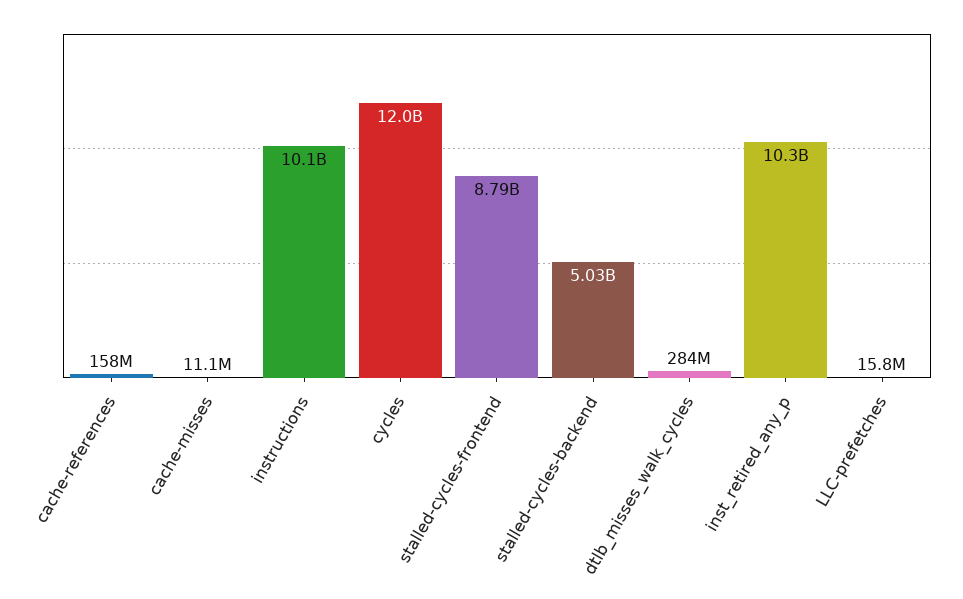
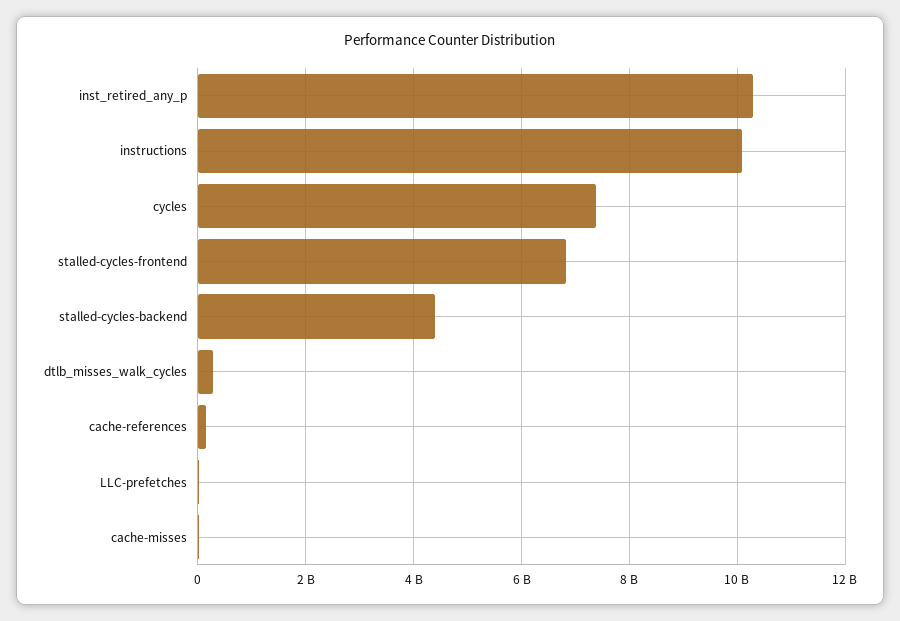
cycles: 12000000000 -> 7400000000
stalled-cycles-frontend: 8790000000 -> 6800000000
stalled-cycles-backend: 5030000000 -> 4400000000

